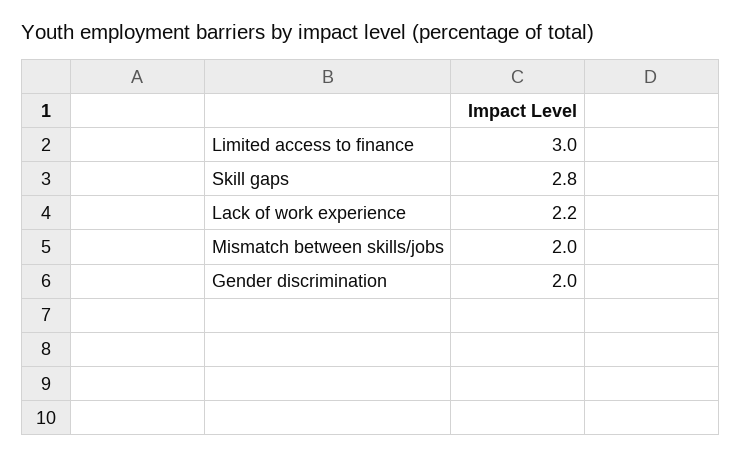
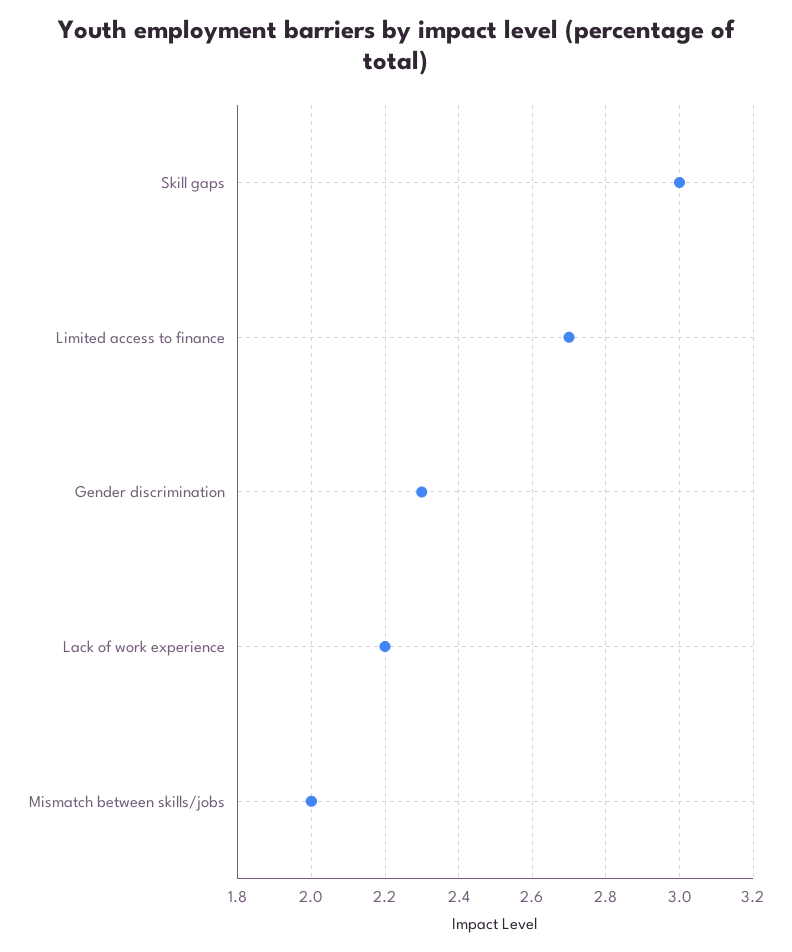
Limited access to finance: 3 -> 2.7
Skill gaps: 2.8 -> 3
Gender discrimination: 2 -> 2.3

